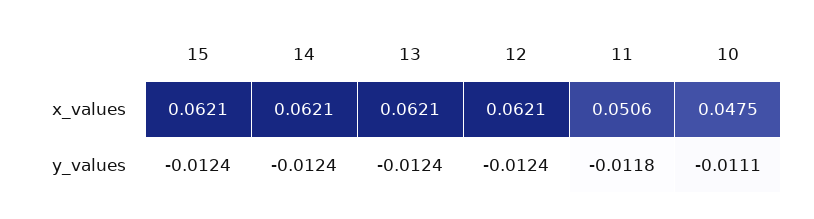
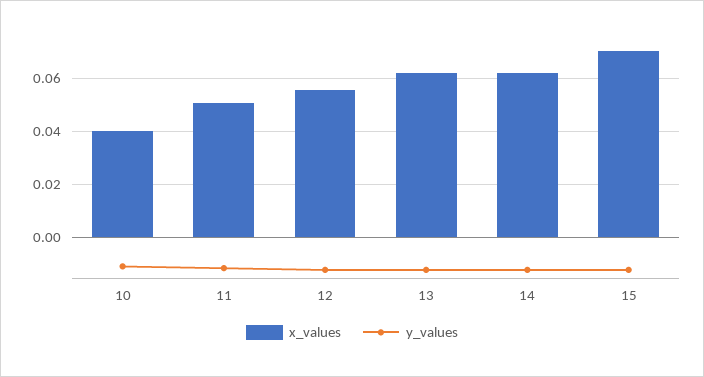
x_values, 15: 0.0621 -> 0.07
x_values, 12: 0.0621 -> 0.055
x_values, 10: 0.0475 -> 0.04

